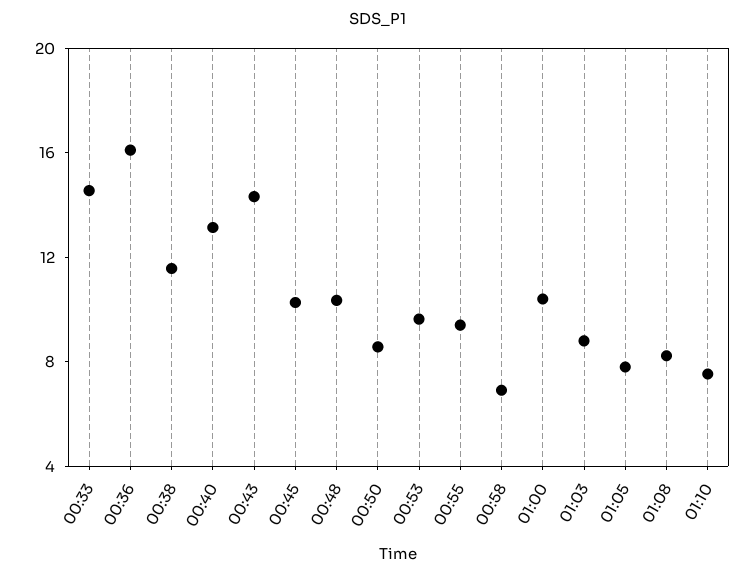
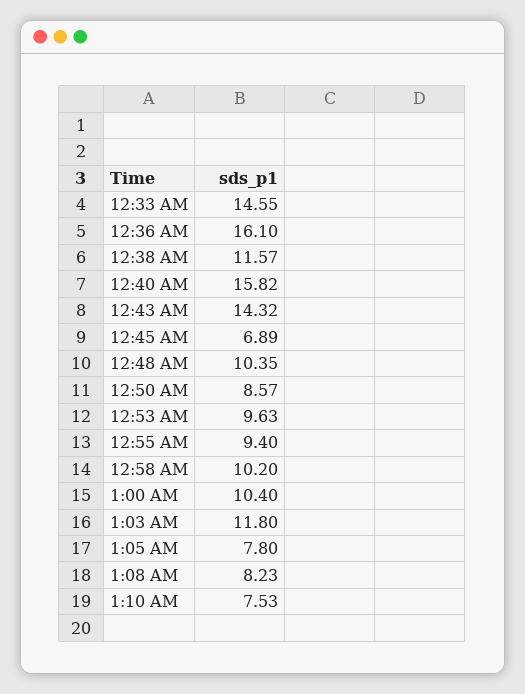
00:40: 13 -> 15.82
00:45: 10 -> 6.89
00:58: 7 -> 10.2
01:03: 9 -> 11.8

